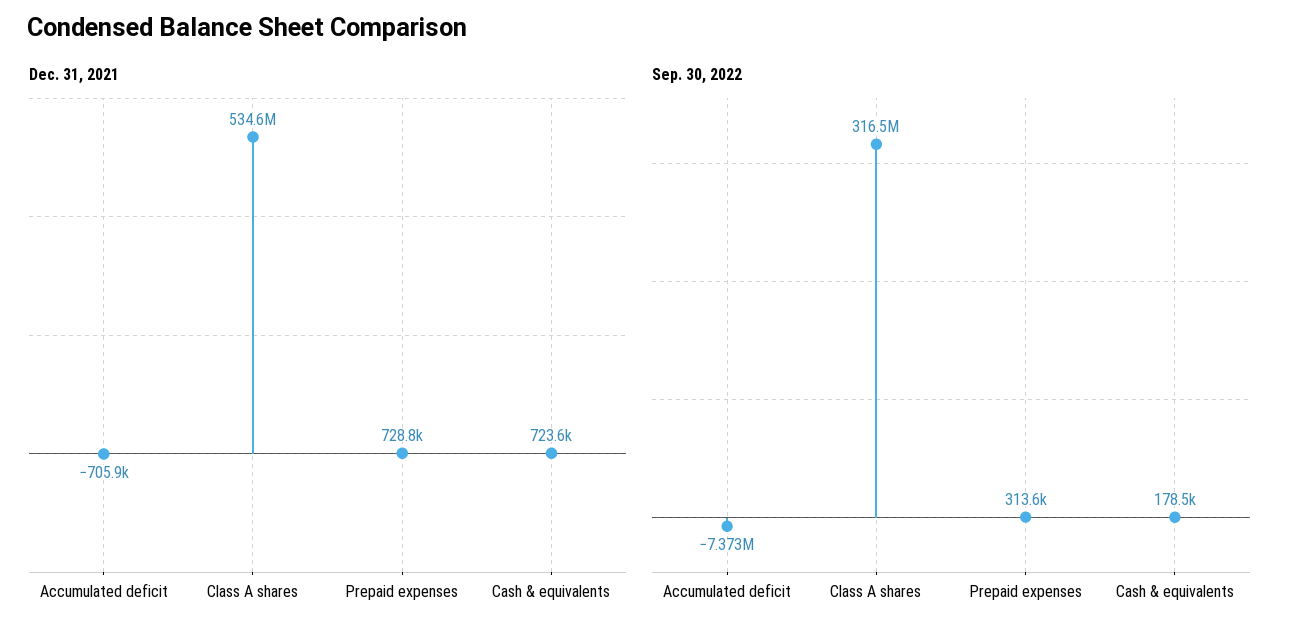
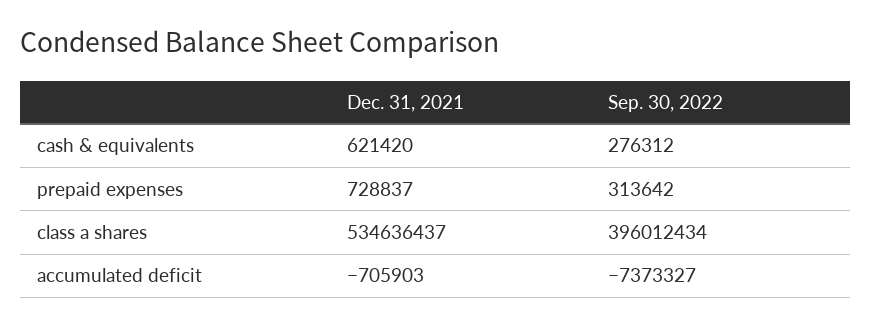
Dec. 31, 2021, Cash & equivalents: 723600 -> 621420
Sep. 30, 2022, Class A shares: 316500000 -> 396012434
Sep. 30, 2022, Cash & equivalents: 178500 -> 276312

